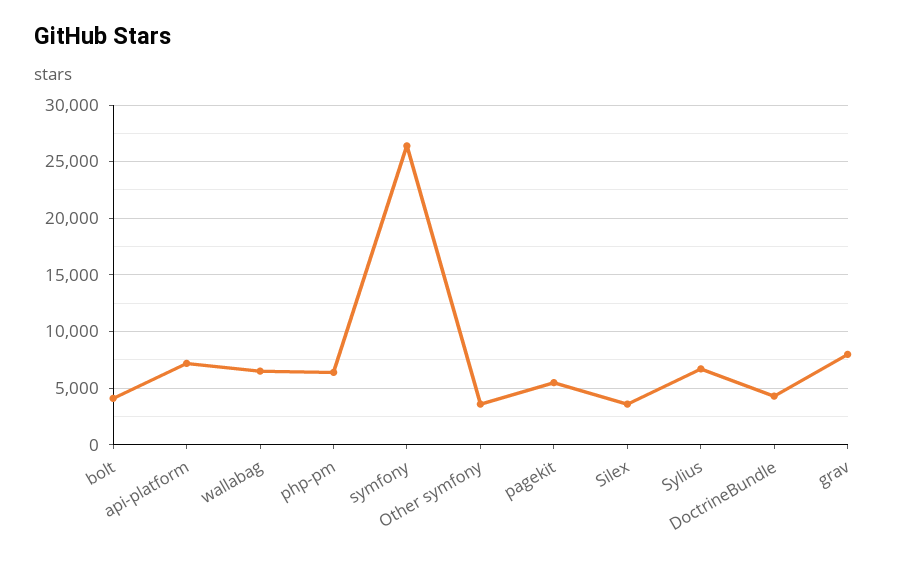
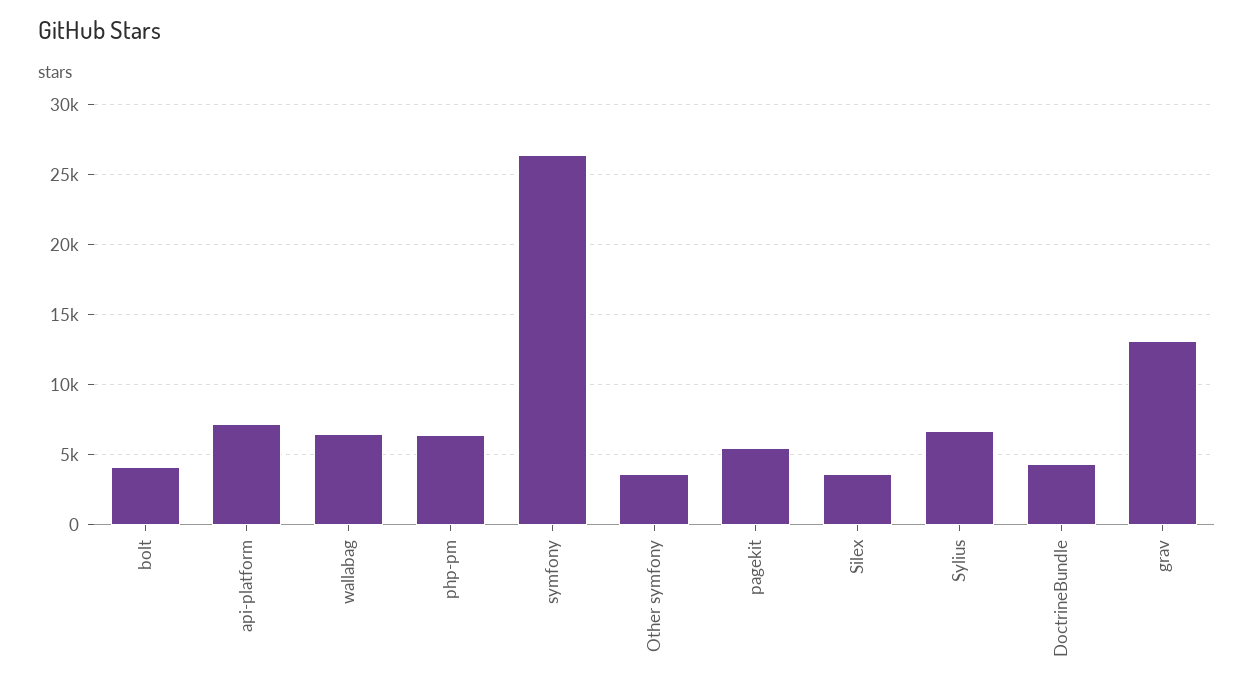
grav: 8000 -> 13000

